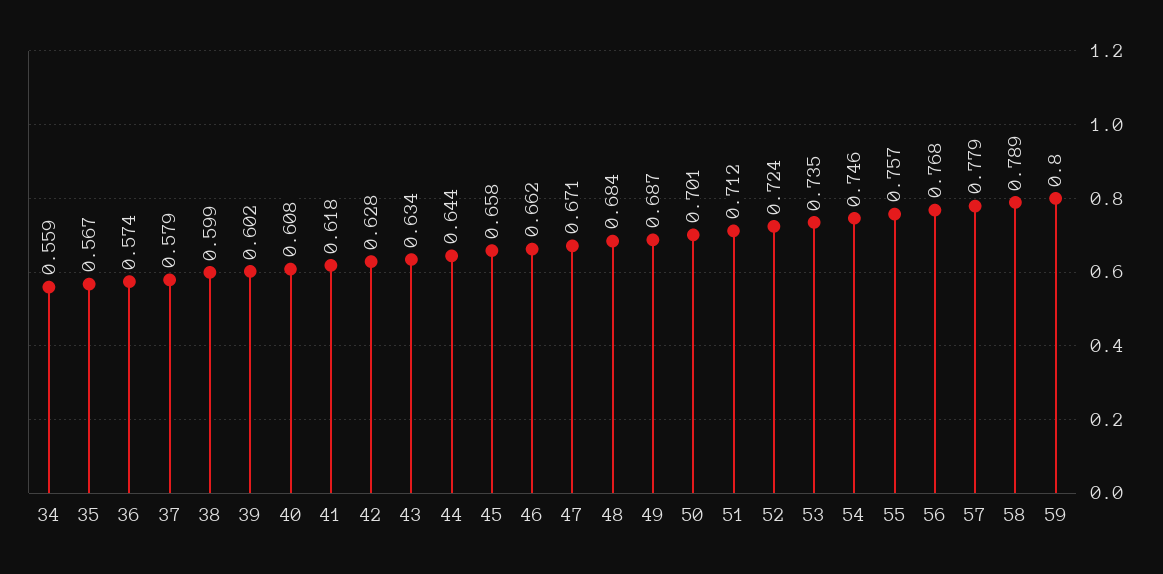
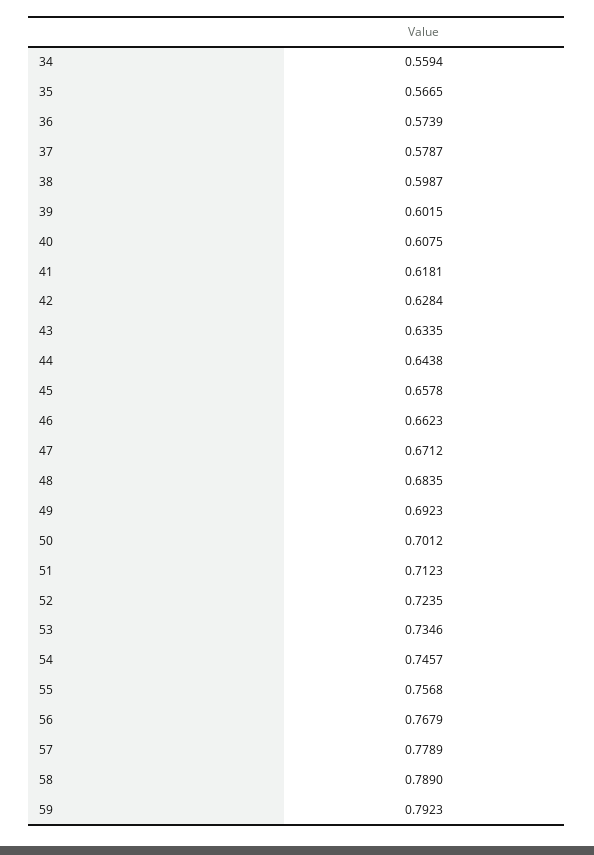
49: 0.687 -> 0.6923
59: 0.8 -> 0.7923

